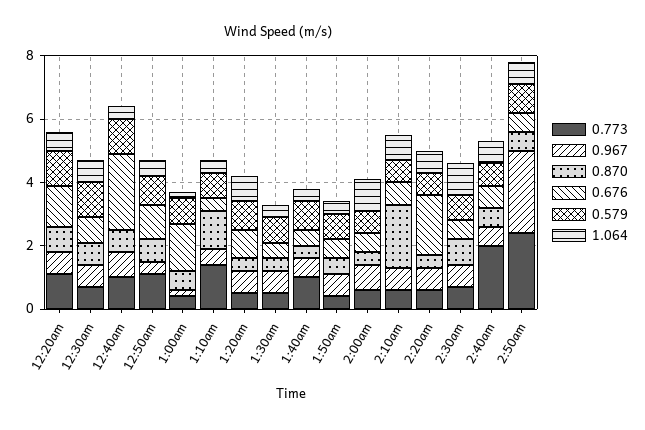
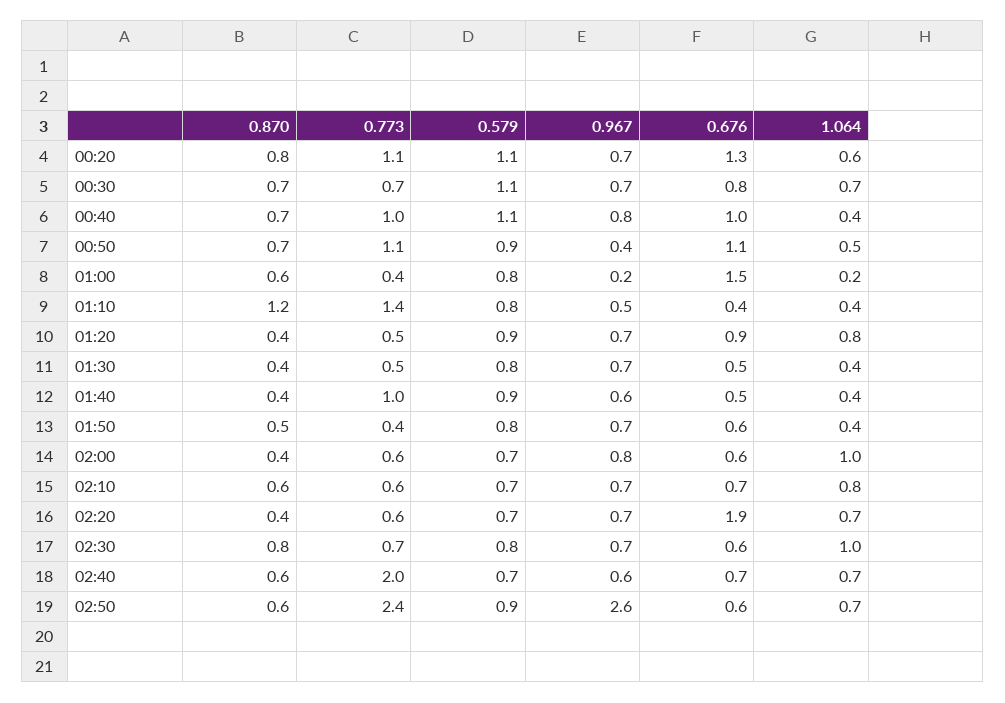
0.676, 12:40am: 2.5 -> 1
0.870, 2:10am: 2 -> 0.6

